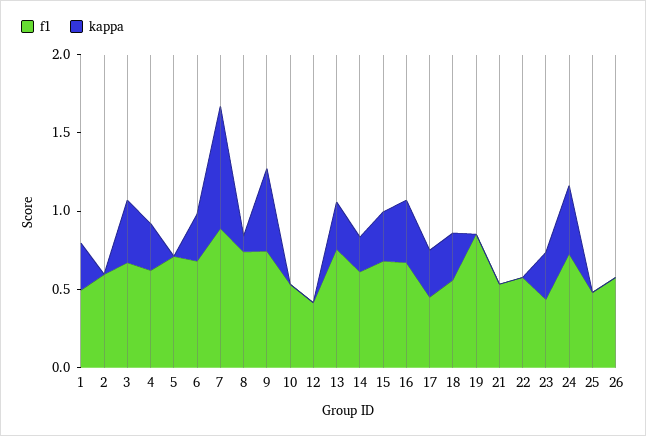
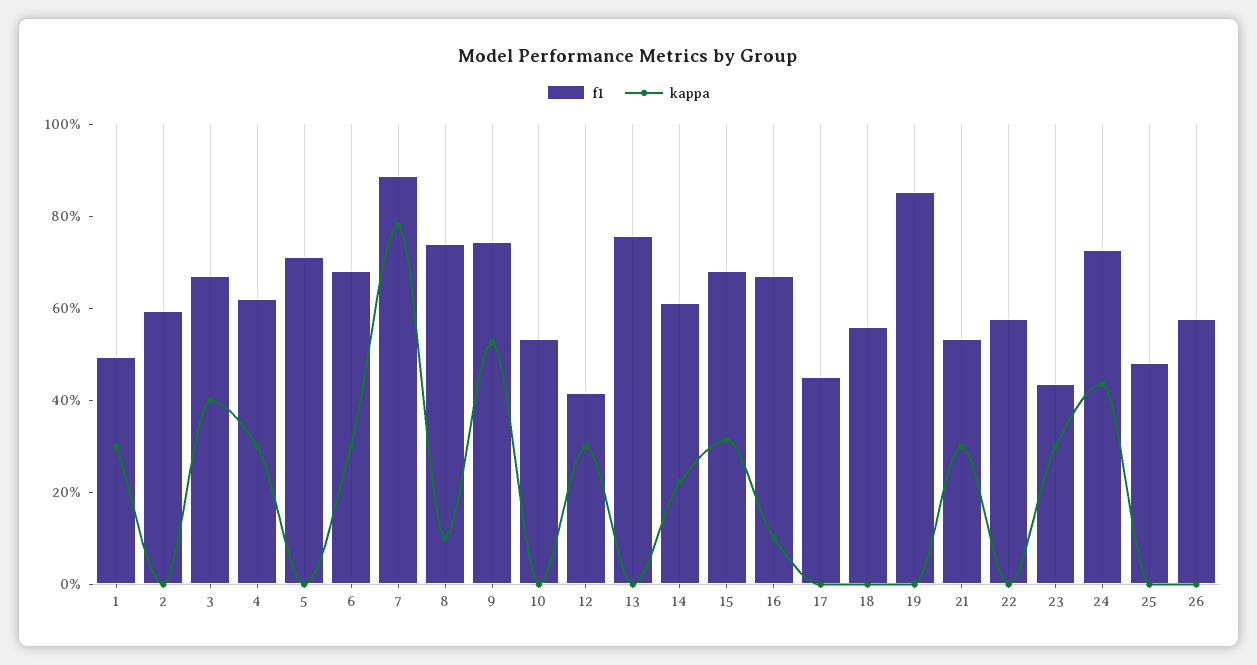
kappa, 12: 0 -> 0.3
kappa, 13: 0.3 -> 0
kappa, 16: 0.4 -> 0.1
kappa, 17: 0.3 -> 0
kappa, 18: 0.3 -> 0
kappa, 21: 0 -> 0.3

